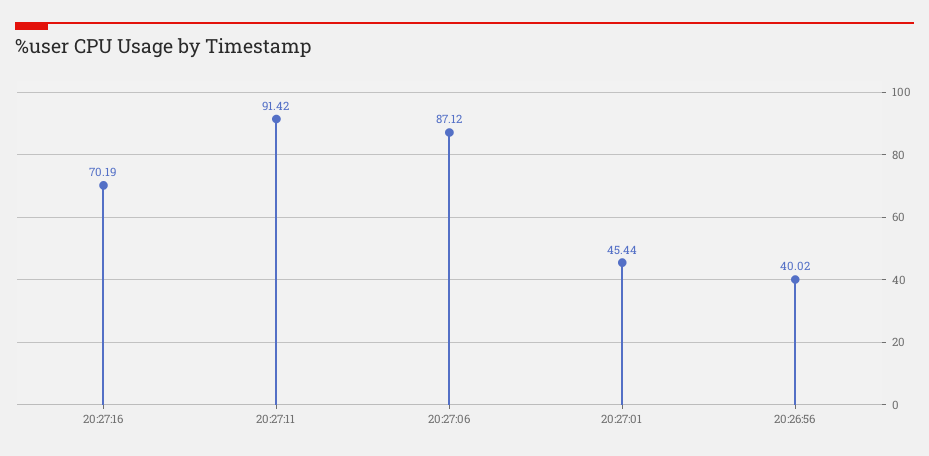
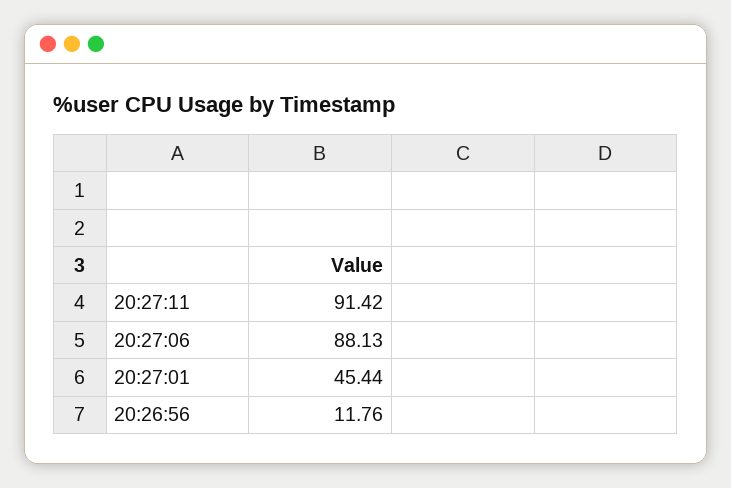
20:27:16: 70.19 -> none
20:27:06: 87.12 -> 88.13
20:26:56: 40.02 -> 11.76

